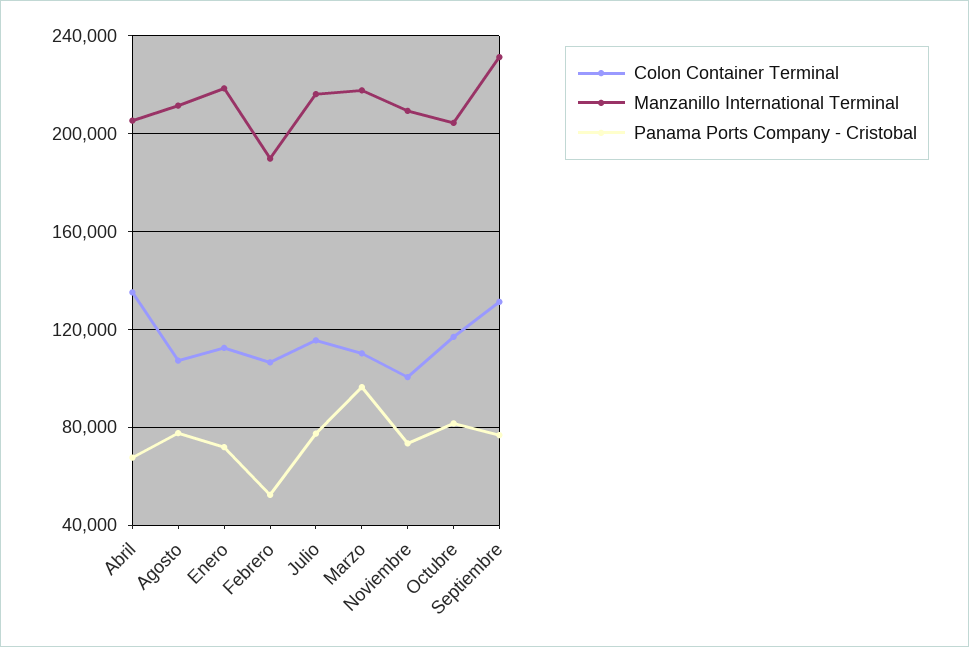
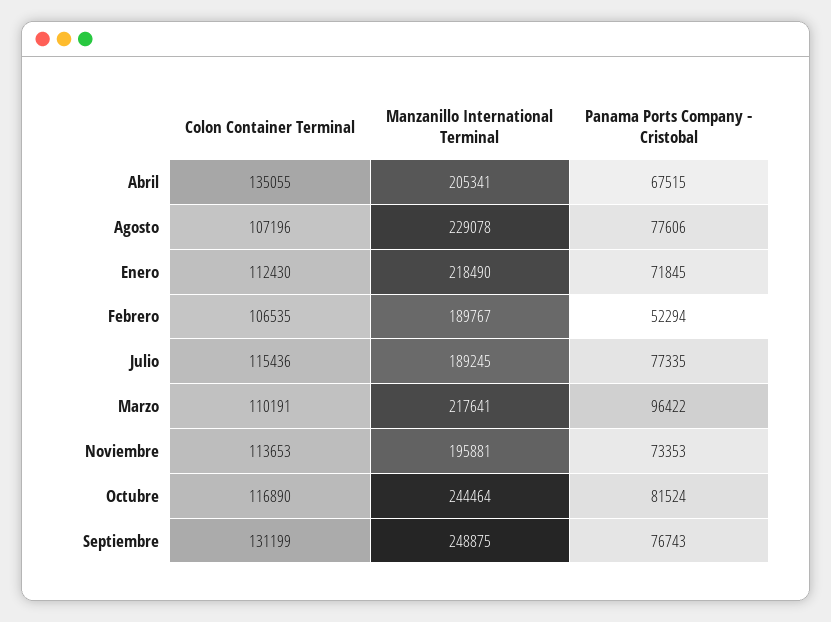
Manzanillo International Terminal, Agosto: 210000 -> 229078
Manzanillo International Terminal, Julio: 215000 -> 189245
Colon Container Terminal, Noviembre: 100000 -> 113653
Manzanillo International Terminal, Noviembre: 210000 -> 195881
Manzanillo International Terminal, Octubre: 205000 -> 244464
Manzanillo International Terminal, Septiembre: 230000 -> 248875

